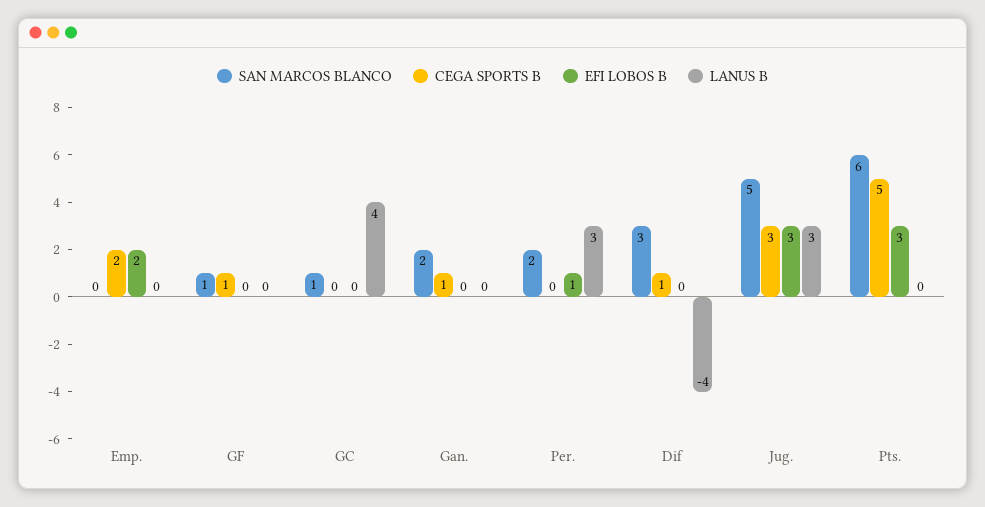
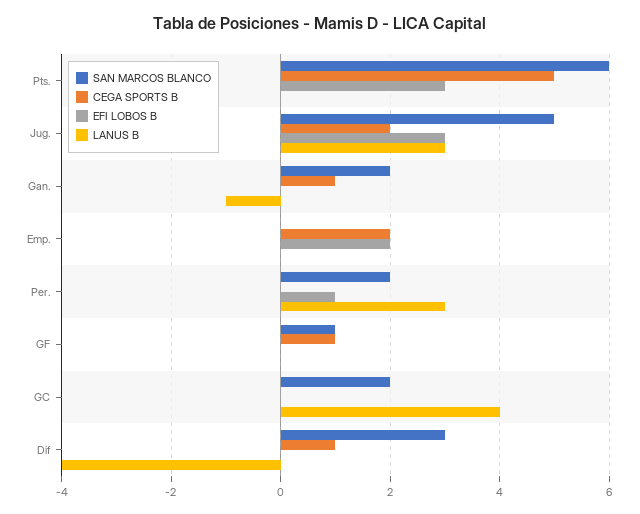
SAN MARCOS BLANCO, GC: 1 -> 2
LANUS B, Gan.: 0 -> -1
CEGA SPORTS B, Jug.: 3 -> 2

